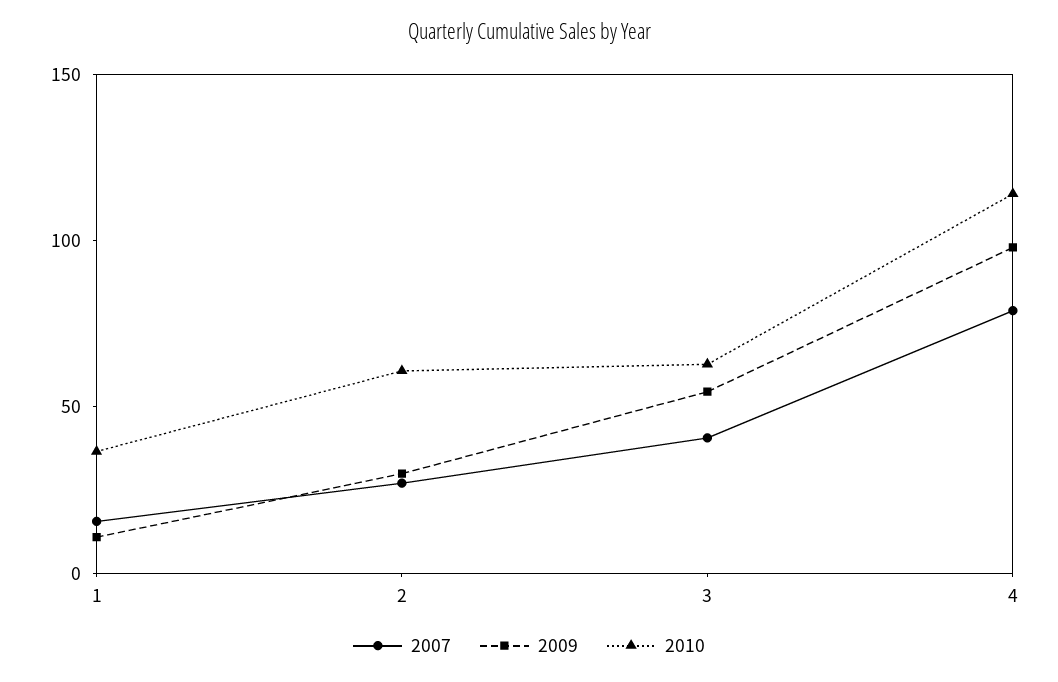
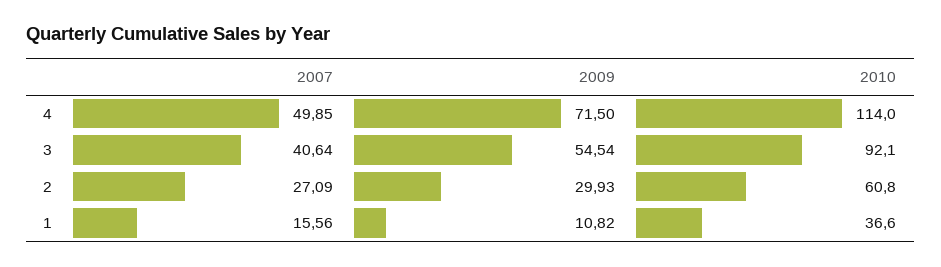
2010, 3: 60 -> 92.1
2007, 4: 80 -> 49.85
2009, 4: 100 -> 71.5

